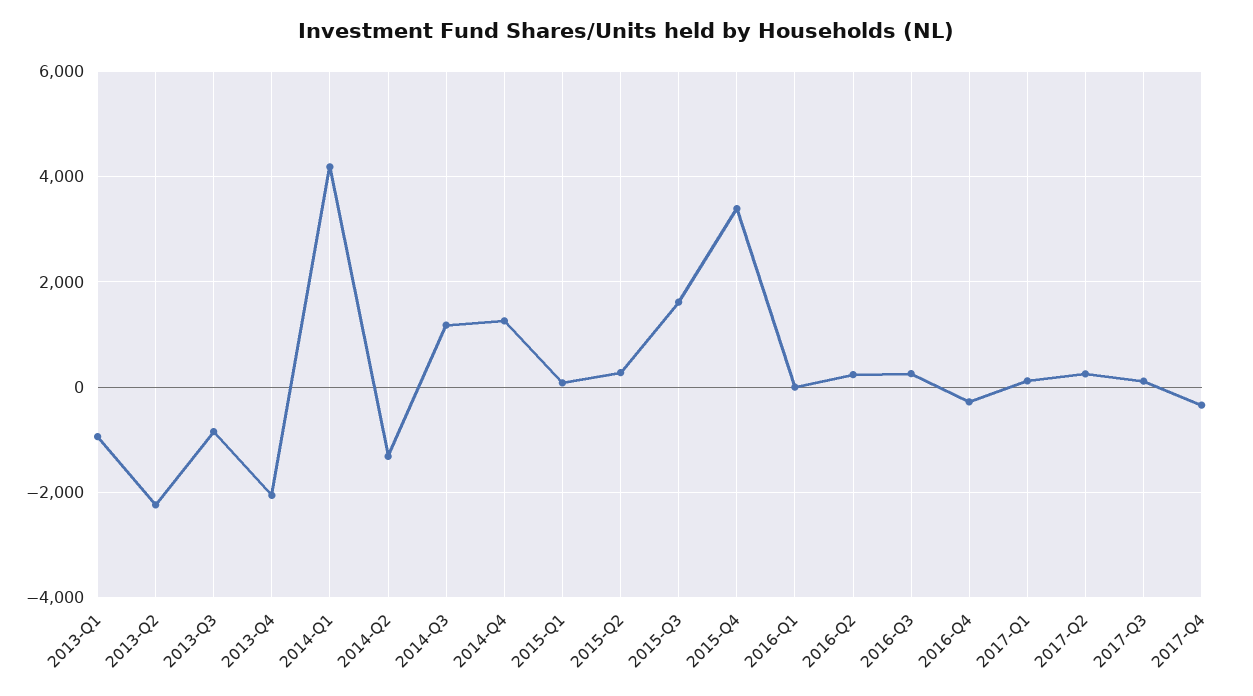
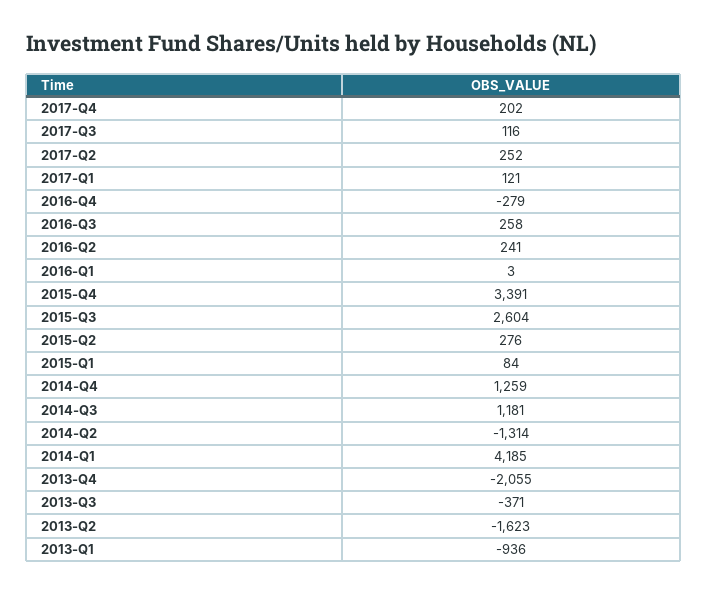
2013-Q2: -2200 -> -1623
2013-Q3: -800 -> -371
2015-Q3: 1600 -> 2604
2017-Q4: -400 -> 202

